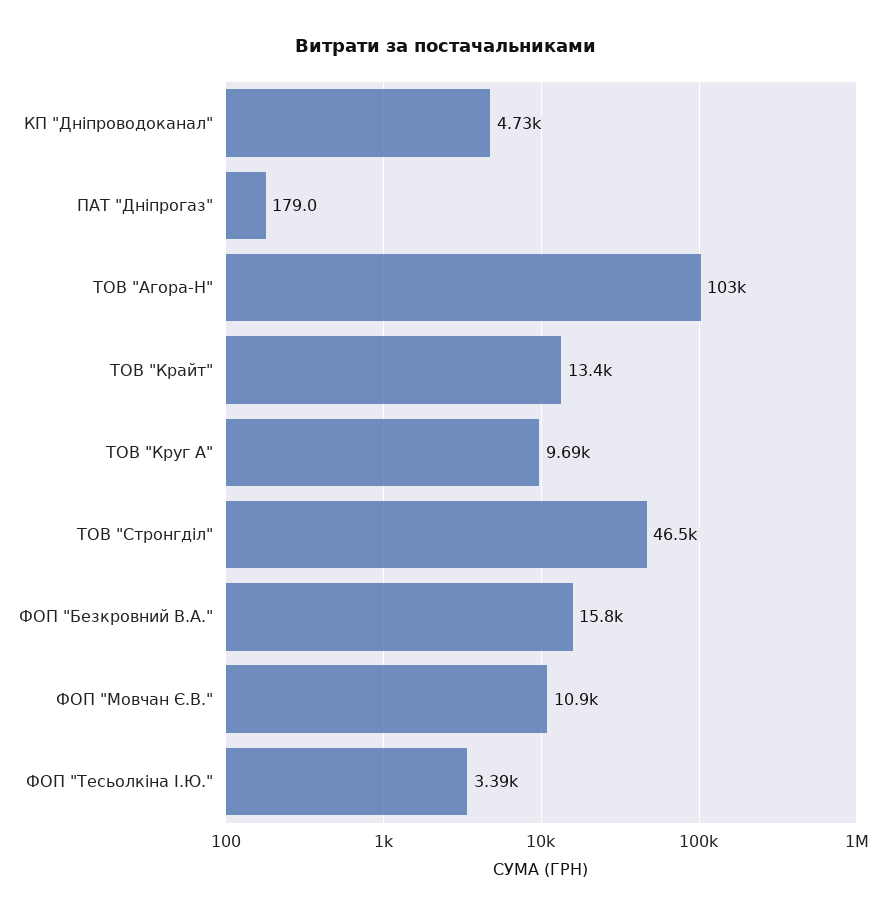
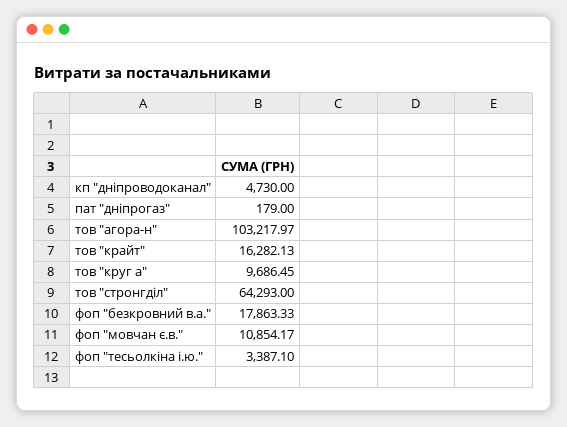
ТОВ "Крайт": 13400 -> 16282.13
ТОВ "Стронгділ": 46500 -> 64293
ФОП "Безкровний В.А.": 15800 -> 17863.33

